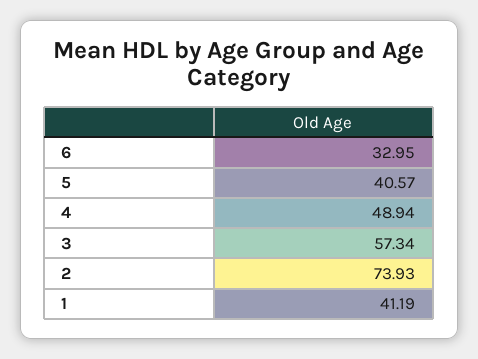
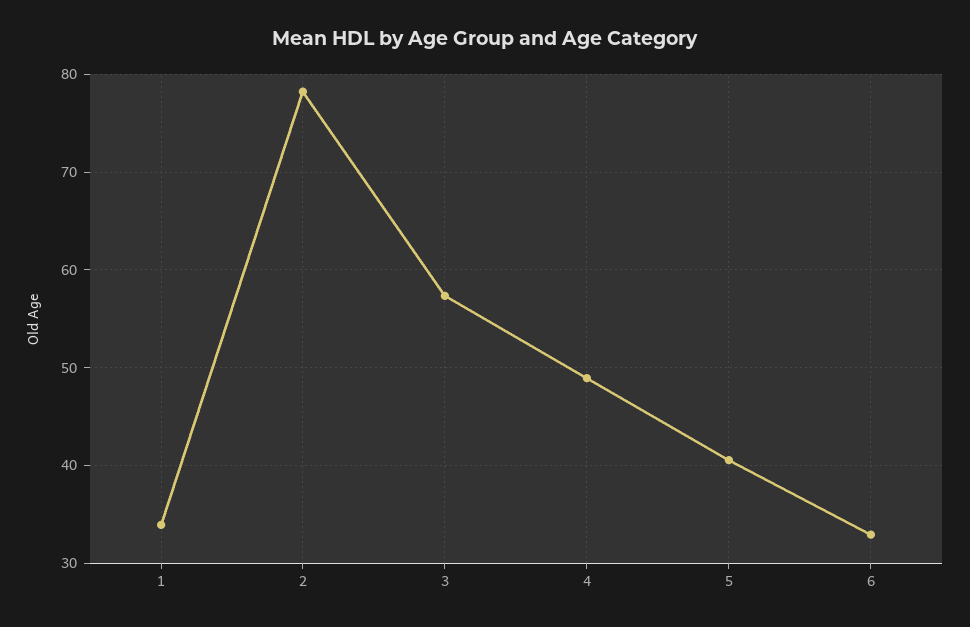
2: 73.93 -> 78
1: 41.19 -> 34

